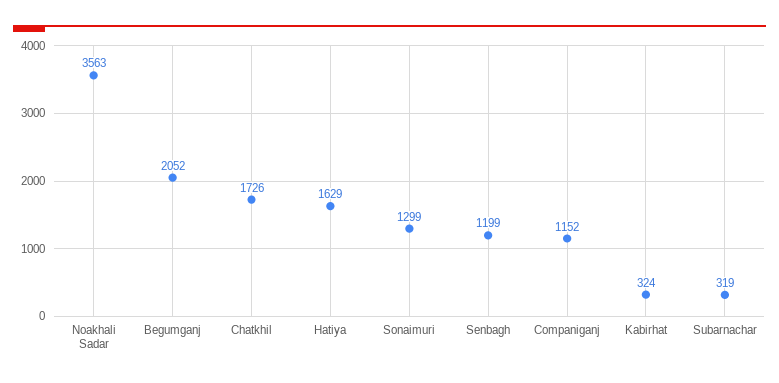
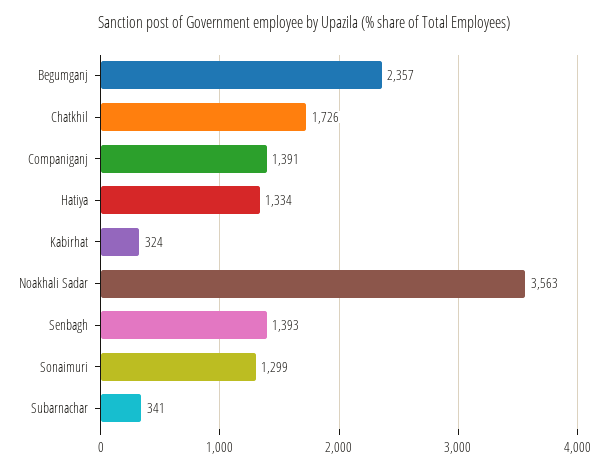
Begumganj: 2052 -> 2357
Hatiya: 1629 -> 1334
Senbagh: 1199 -> 1393
Companiganj: 1152 -> 1391
Subarnachar: 319 -> 341

